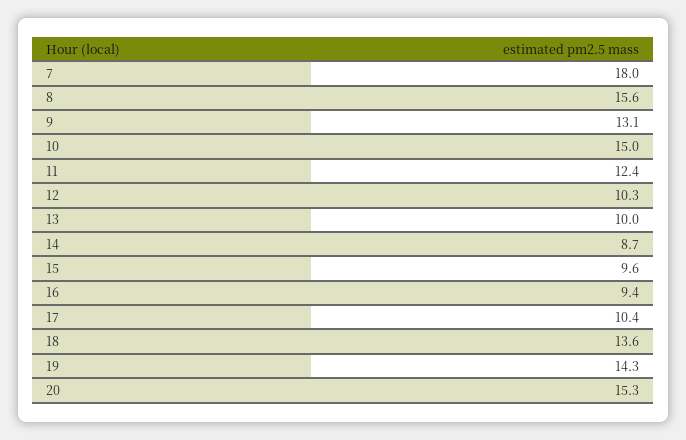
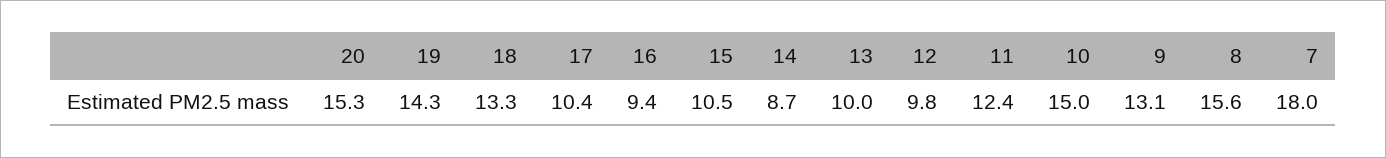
12: 10.3 -> 9.8
15: 9.6 -> 10.5
18: 13.6 -> 13.3

